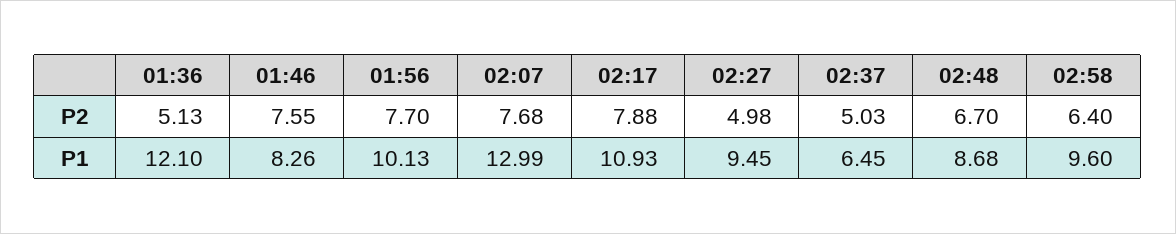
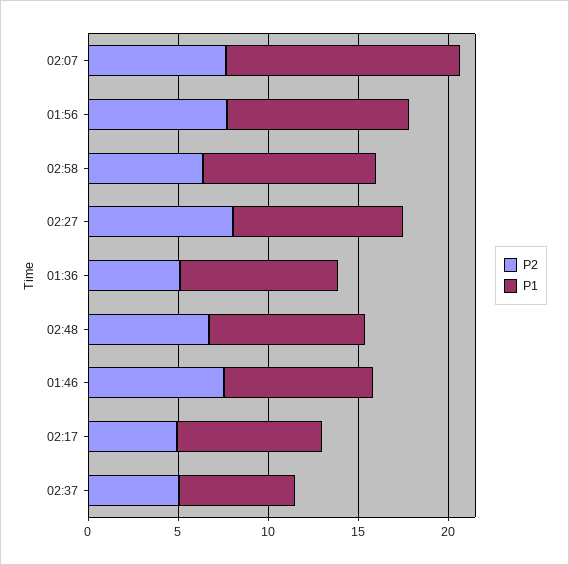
P2, 02:17: 7.88 -> 5
P2, 02:27: 4.98 -> 8
P1, 01:36: 12.1 -> 9
P1, 02:17: 10.93 -> 8

